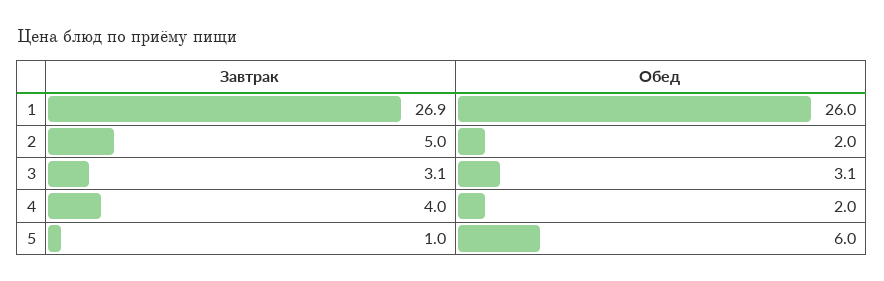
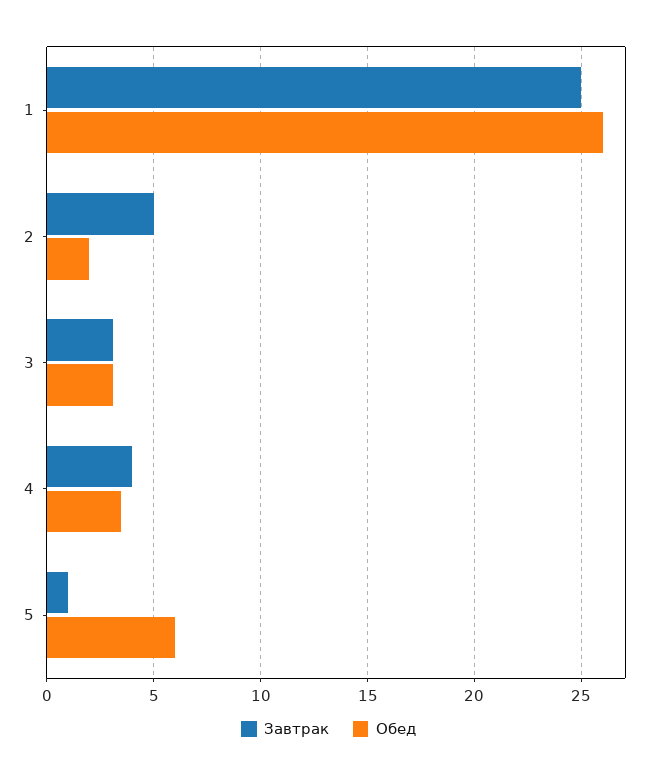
Завтрак, 1: 26.9 -> 25
Обед, 4: 2 -> 3.5

